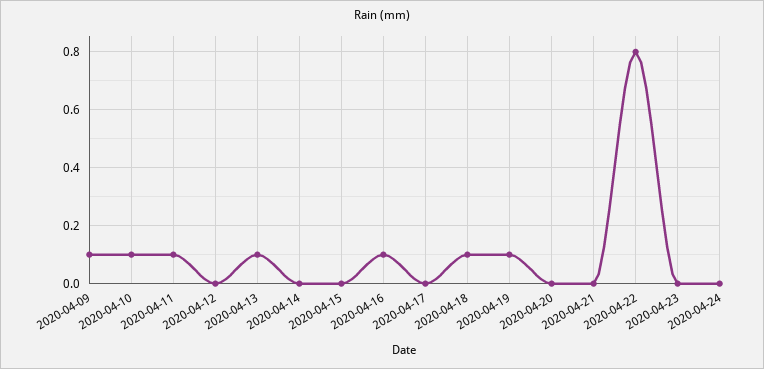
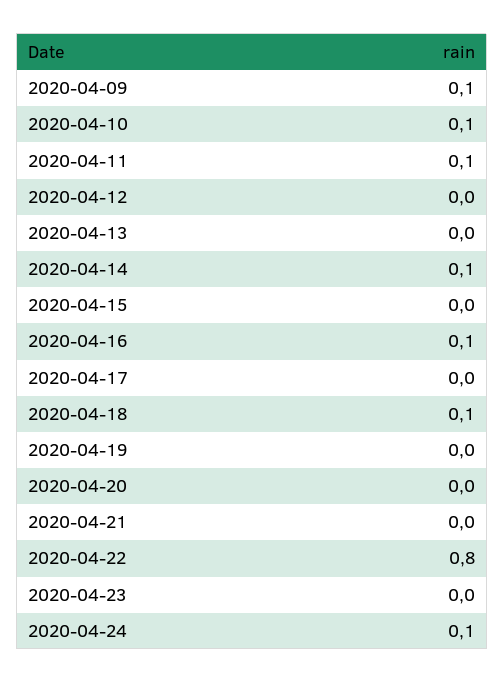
2020-04-13: 0.1 -> 0
2020-04-14: 0 -> 0.1
2020-04-19: 0.1 -> 0
2020-04-24: 0 -> 0.1

